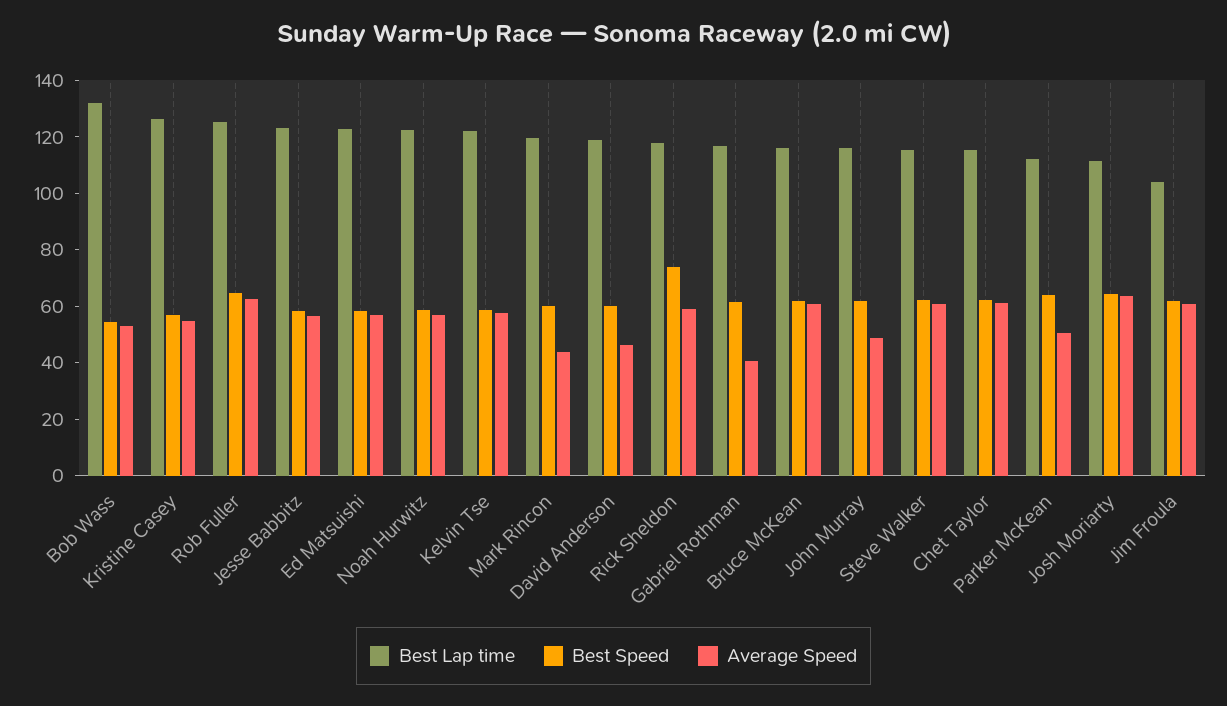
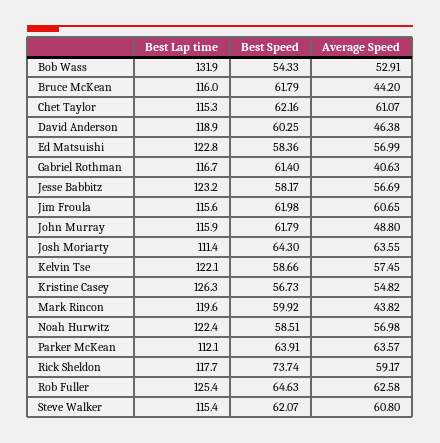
Average Speed, Bruce McKean: 60 -> 44.2
Average Speed, Parker McKean: 50 -> 63.57
Best Lap time, Jim Froula: 105 -> 115.6

